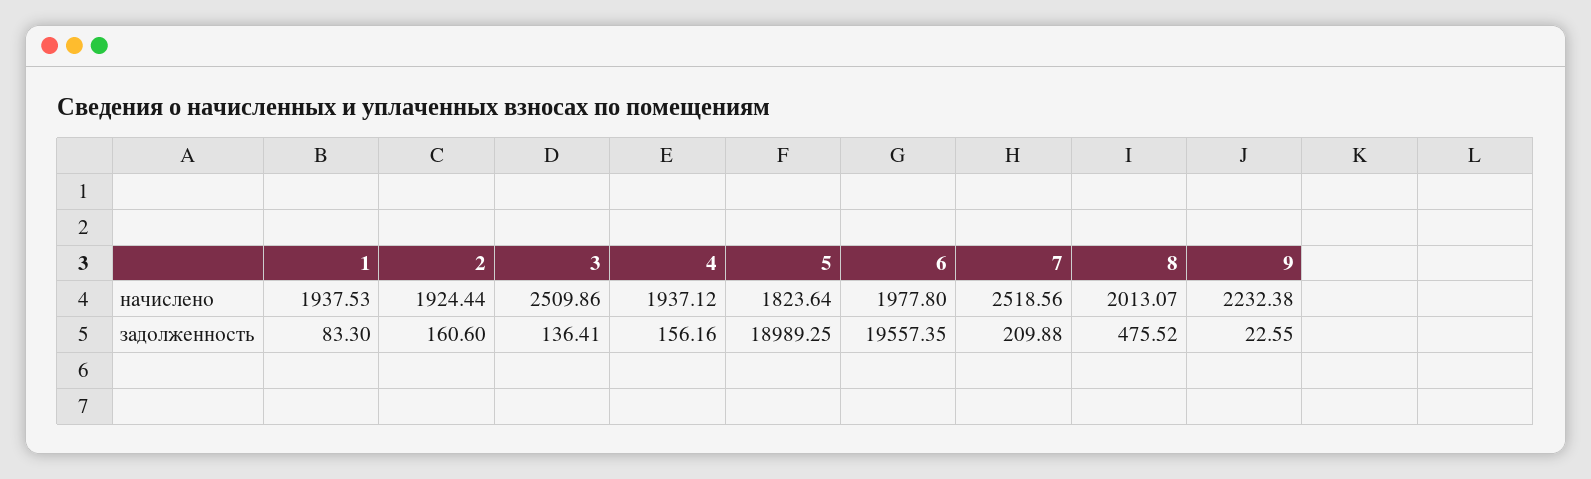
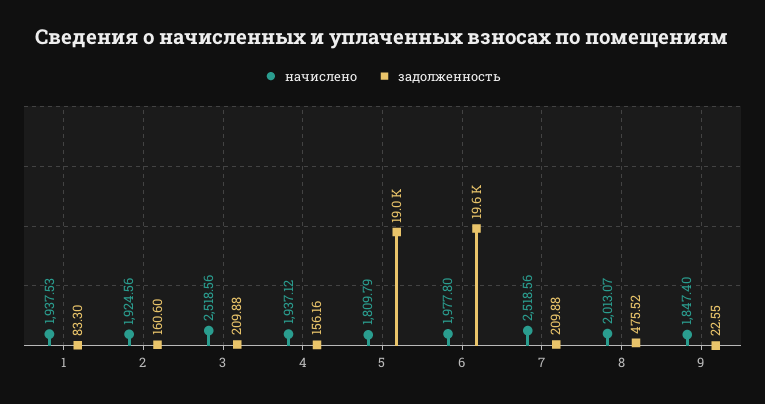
начислено, 2: 1924.44 -> 1924.56
начислено, 3: 2509.86 -> 2518.56
начислено, 5: 1823.64 -> 1809.79
начислено, 9: 2232.38 -> 1847.4
задолженность, 3: 136.41 -> 209.88

